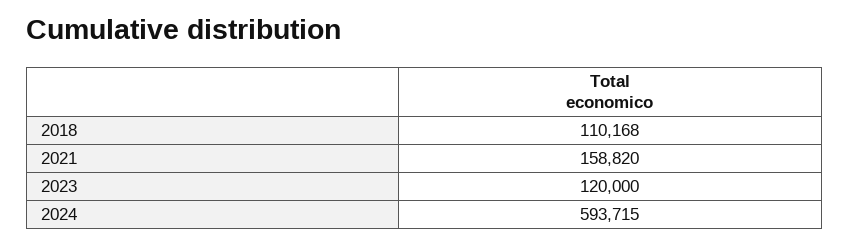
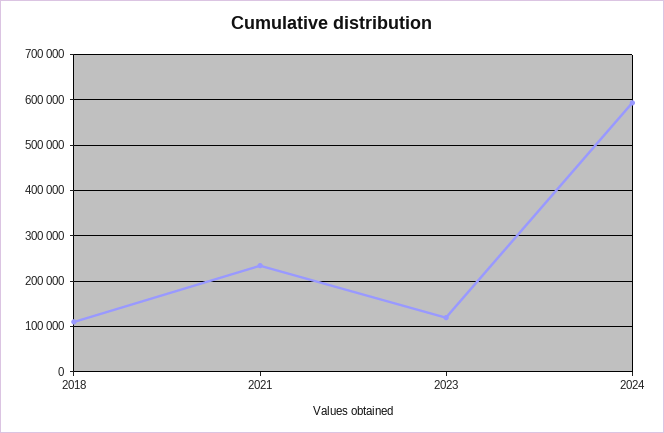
2021: 158820 -> 240000

